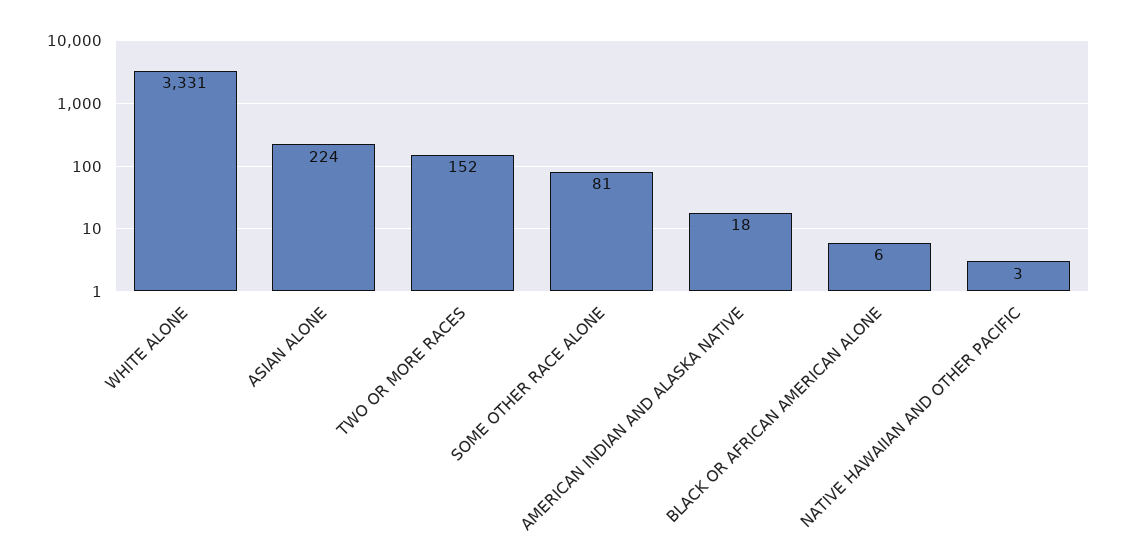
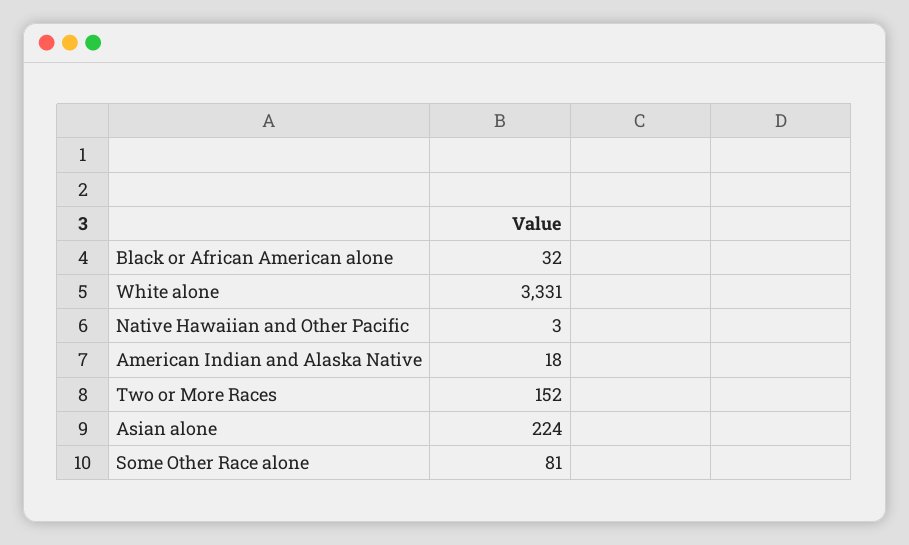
BLACK OR AFRICAN AMERICAN ALONE: 6 -> 32

